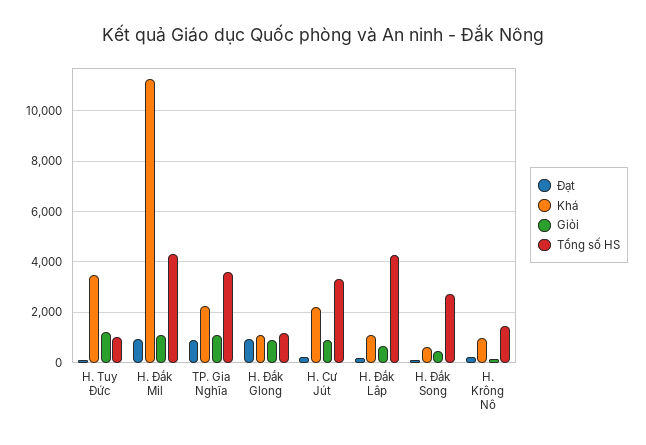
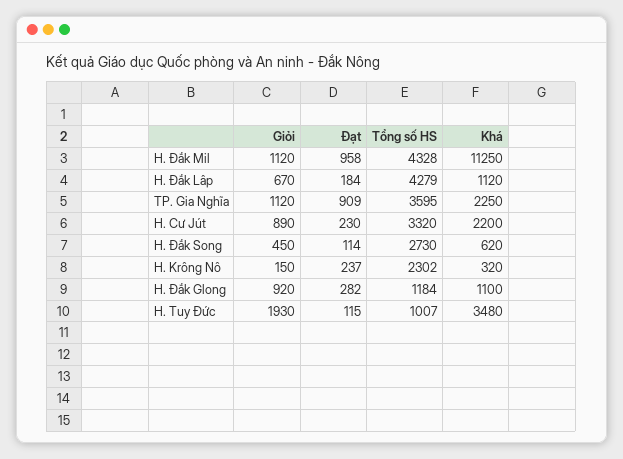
Giỏi, H. Tuy Đức: 1250 -> 1930
Đạt, H. Đắk Glong: 1000 -> 282
Khá, H. Krông Nô: 1000 -> 320
Tổng số HS, H. Krông Nô: 1500 -> 2302

